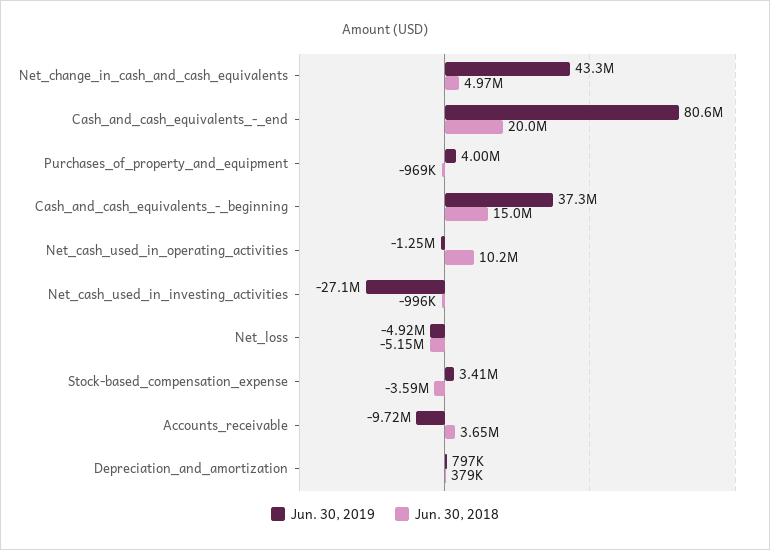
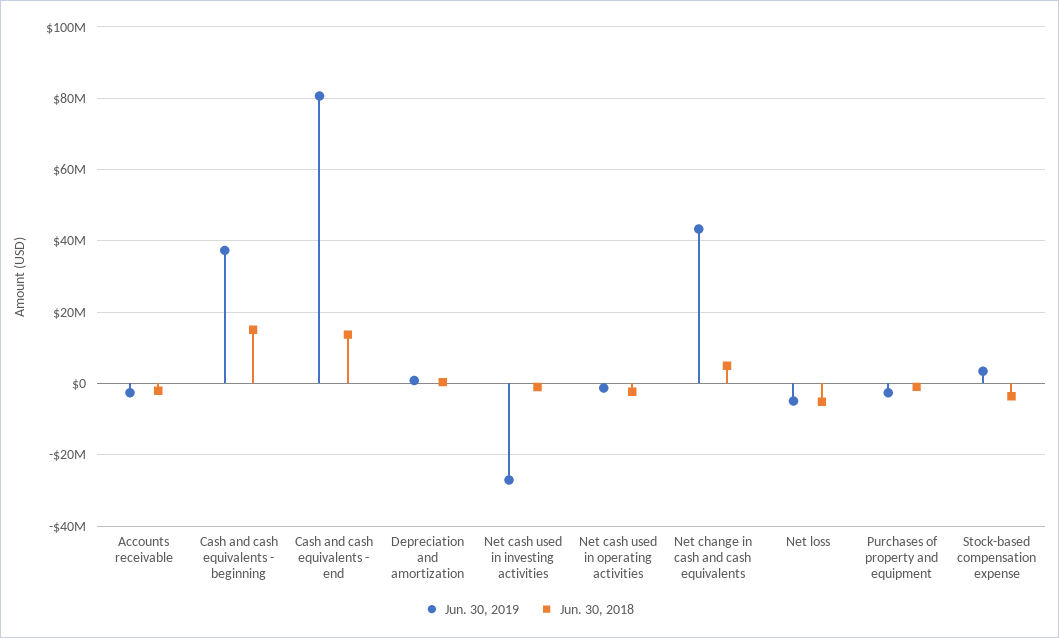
Jun. 30, 2018, Cash_and_cash_equivalents_-_end: 20000000 -> 14000000
Jun. 30, 2019, Purchases_of_property_and_equipment: 4000000 -> -2000000
Jun. 30, 2018, Net_cash_used_in_operating_activities: 10200000 -> -2000000
Jun. 30, 2019, Accounts_receivable: -9720000 -> -2000000
Jun. 30, 2018, Accounts_receivable: 3650000 -> -2000000

